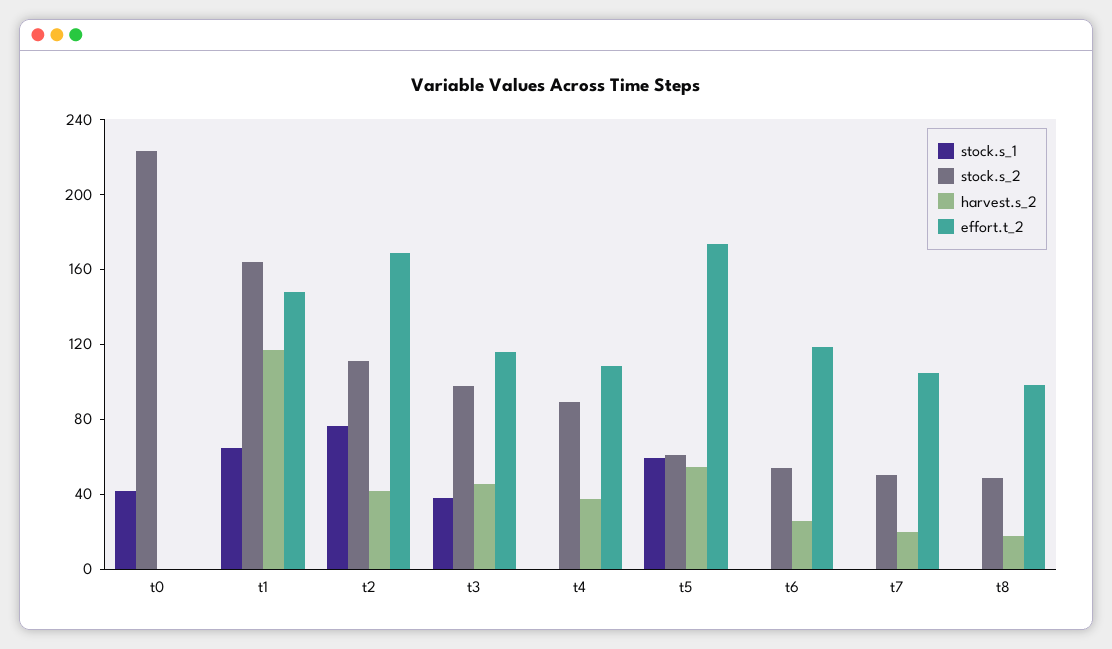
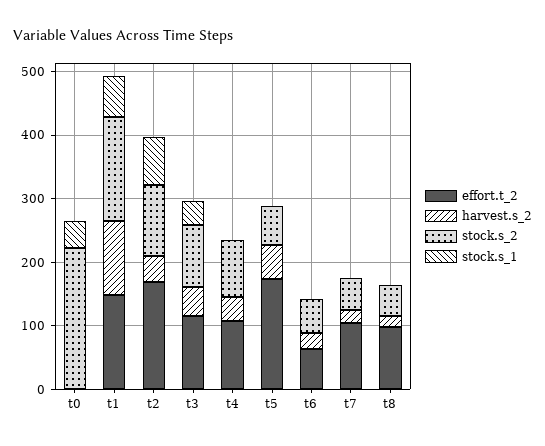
stock.s_1, t5: 60 -> 0
effort.t_2, t6: 120 -> 60

